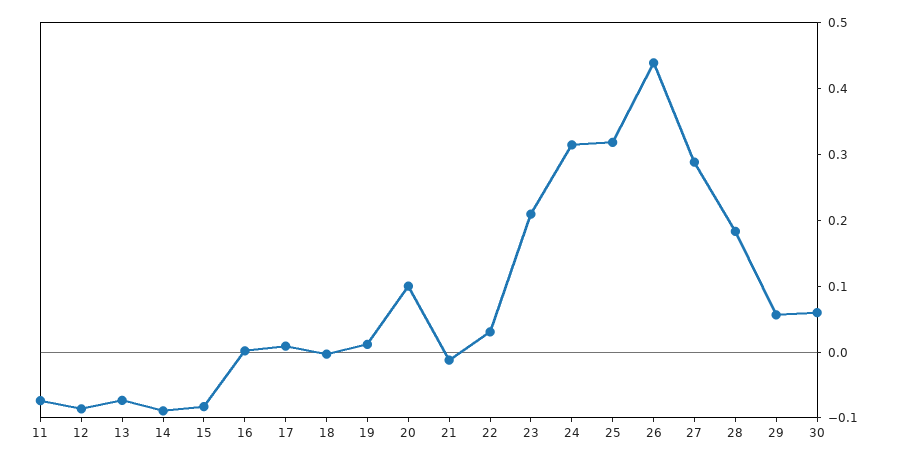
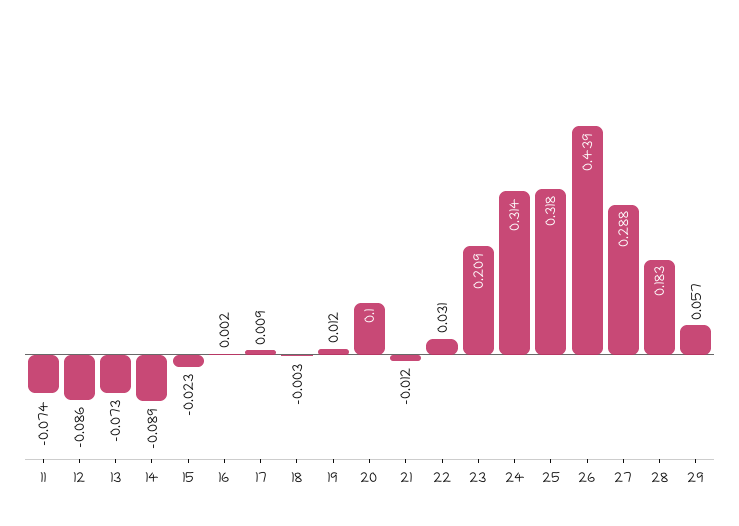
15: -0.08 -> -0.023
30: 0.06 -> none

